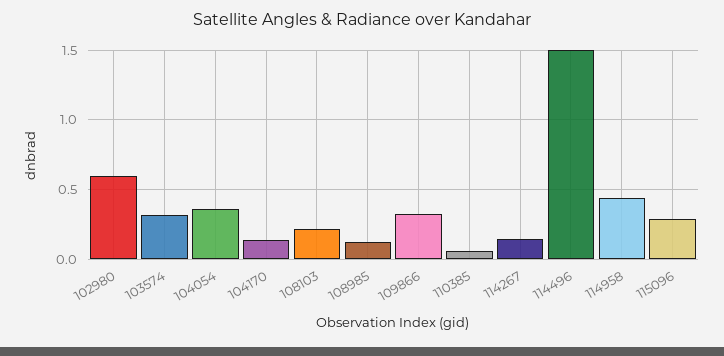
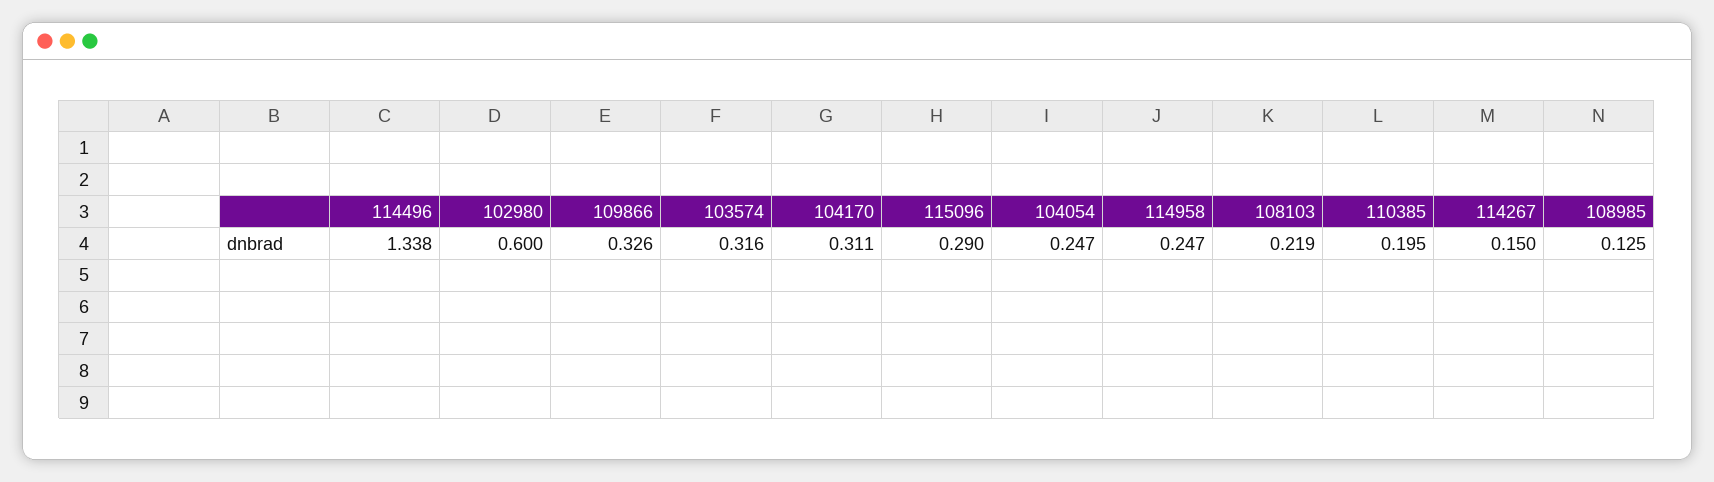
104054: 0.35 -> 0.247
104170: 0.15 -> 0.311
110385: 0.05 -> 0.195
114496: 1.5 -> 1.338
114958: 0.45 -> 0.247

